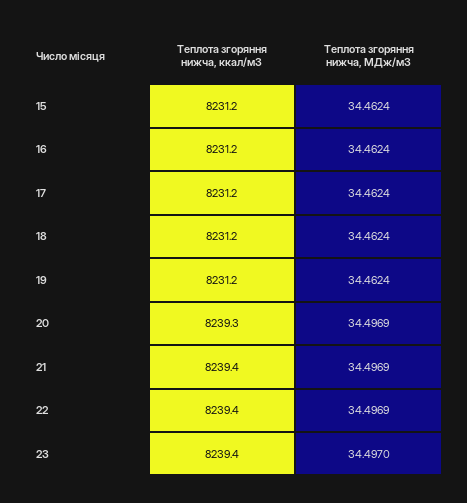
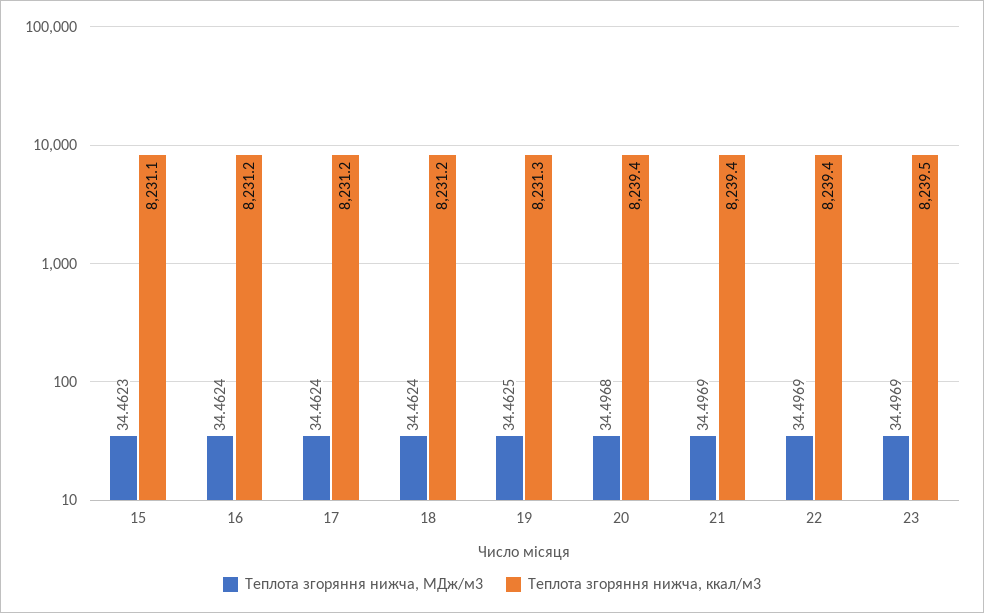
Теплота згоряння нижча, ккал/м3, 15: 8231.2 -> 8231.1
Теплота згоряння нижча, МДж/м3, 15: 34.4624 -> 34.4623
Теплота згоряння нижча, ккал/м3, 19: 8231.2 -> 8231.3
Теплота згоряння нижча, МДж/м3, 19: 34.4624 -> 34.4625
Теплота згоряння нижча, ккал/м3, 20: 8239.3 -> 8239.4
Теплота згоряння нижча, МДж/м3, 20: 34.4969 -> 34.4968
Теплота згоряння нижча, ккал/м3, 23: 8239.4 -> 8239.5
Теплота згоряння нижча, МДж/м3, 23: 34.497 -> 34.4969

